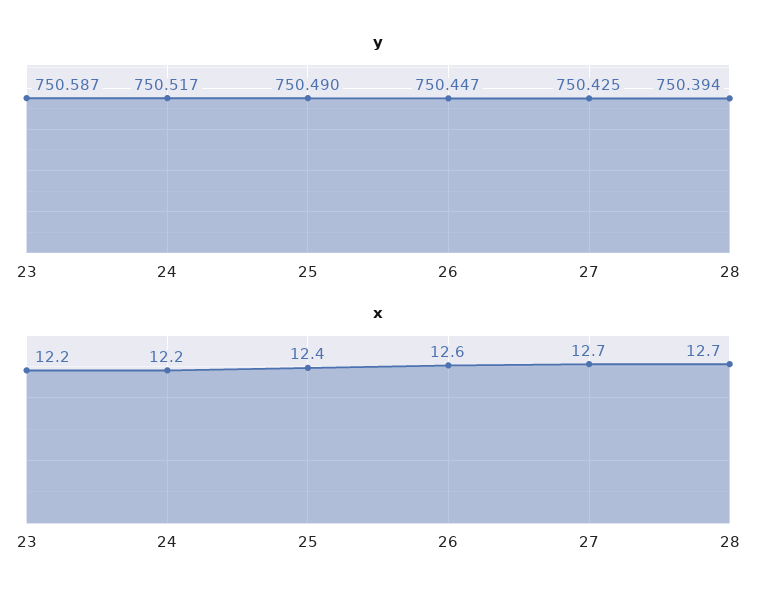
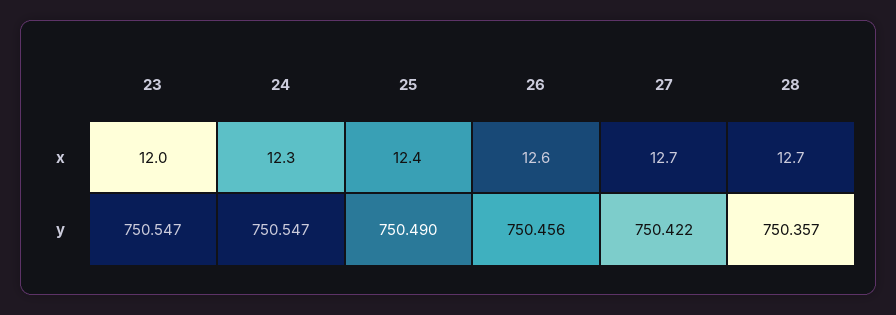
y, 23: 750.587 -> 750.547
y, 24: 750.517 -> 750.547
y, 26: 750.447 -> 750.456
y, 27: 750.425 -> 750.422
y, 28: 750.394 -> 750.357
x, 23: 12.2 -> 12
x, 24: 12.2 -> 12.3

